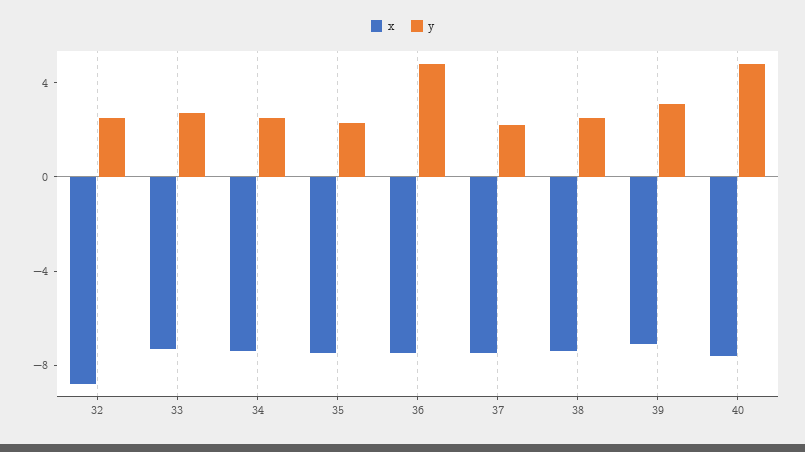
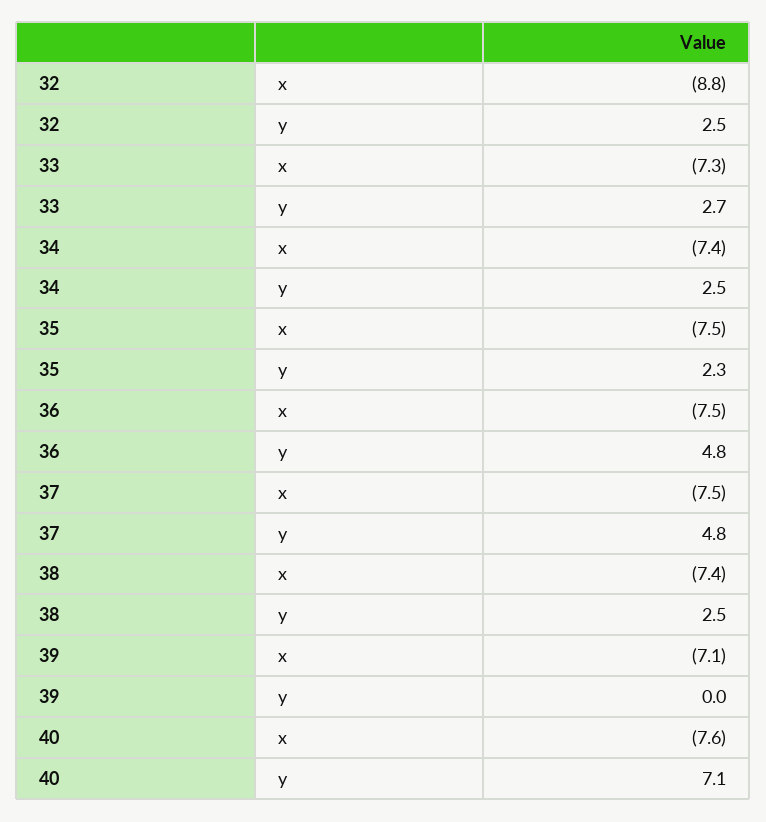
y, 37: 2 -> 4.8
y, 39: 3 -> 0
y, 40: 5 -> 7.1

